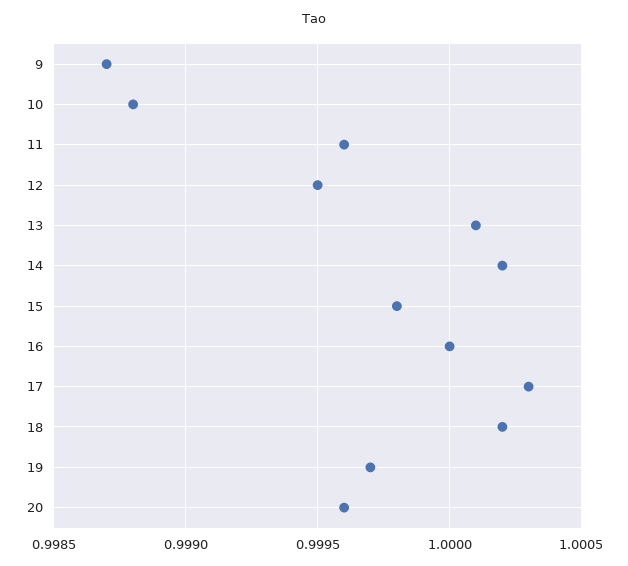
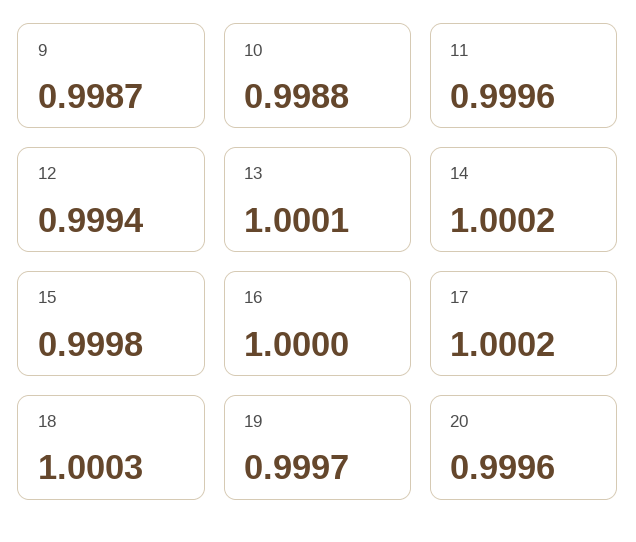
12: 0.9995 -> 0.9994
17: 1.0003 -> 1.0002
18: 1.0002 -> 1.0003

